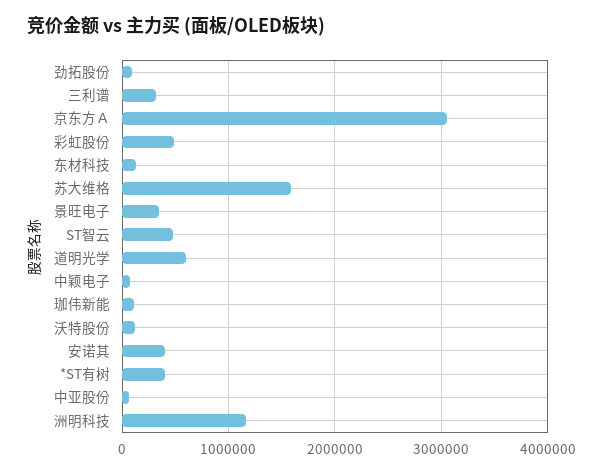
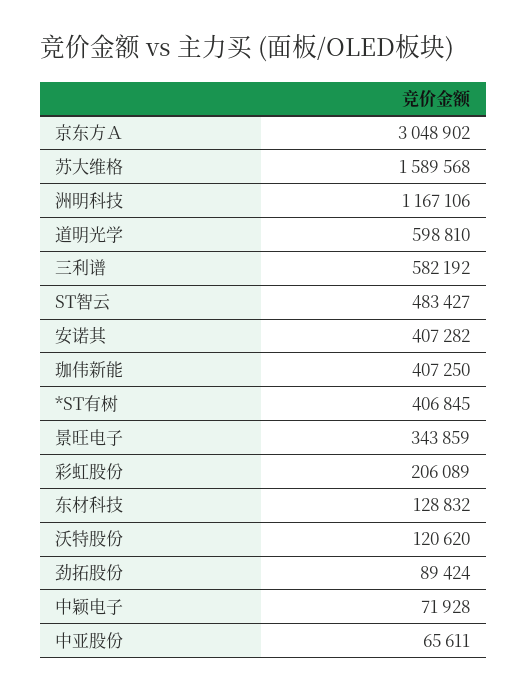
三利谱: 300000 -> 582192
彩虹股份: 500000 -> 206089
珈伟新能: 100000 -> 407250

